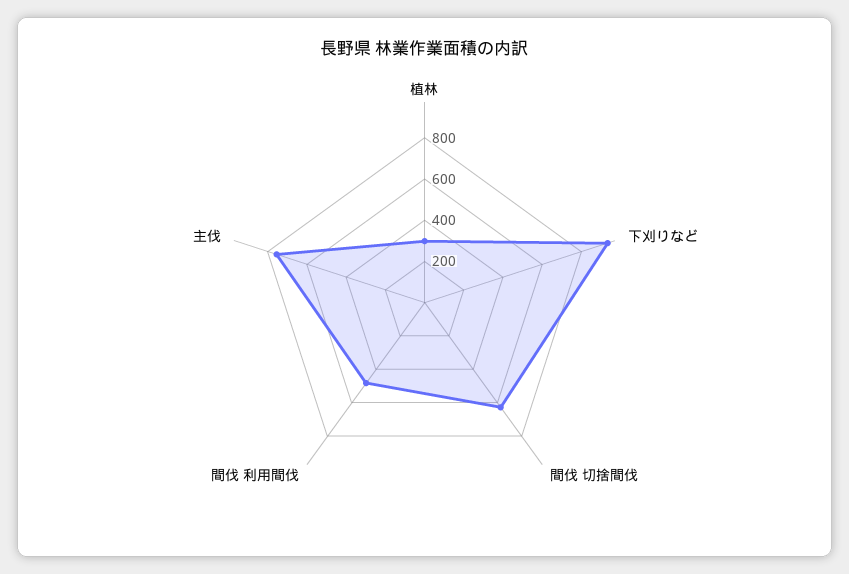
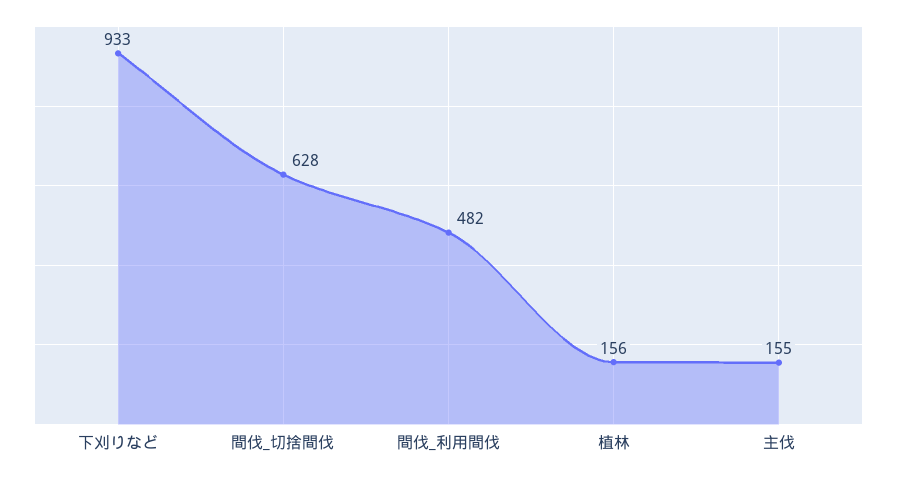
植林: 300 -> 156
主伐: 750 -> 155

